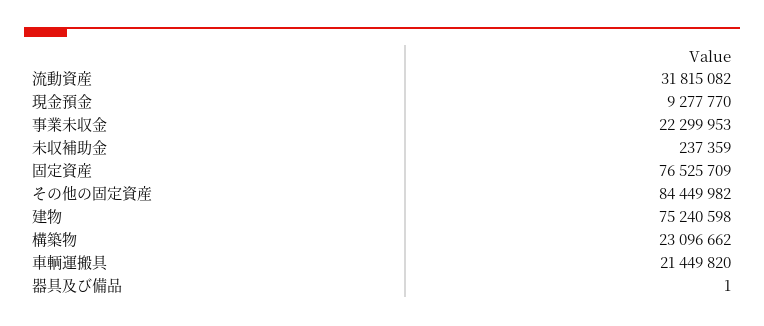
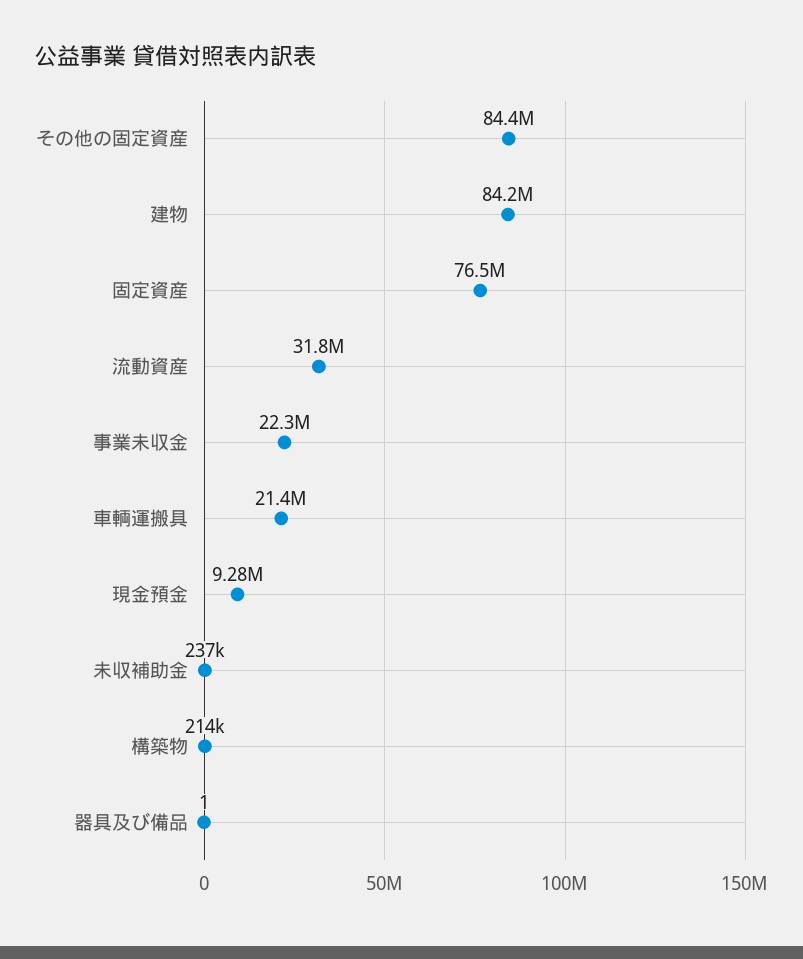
建物: 75240598 -> 84200000
構築物: 23096662 -> 214000

